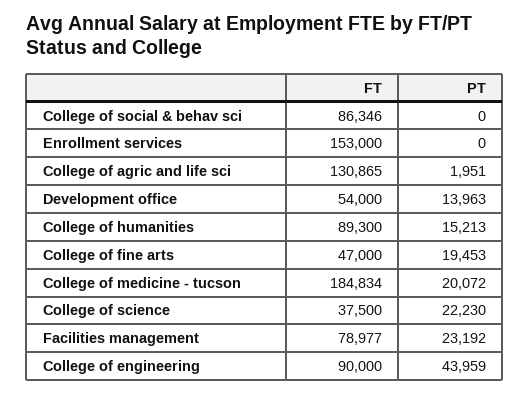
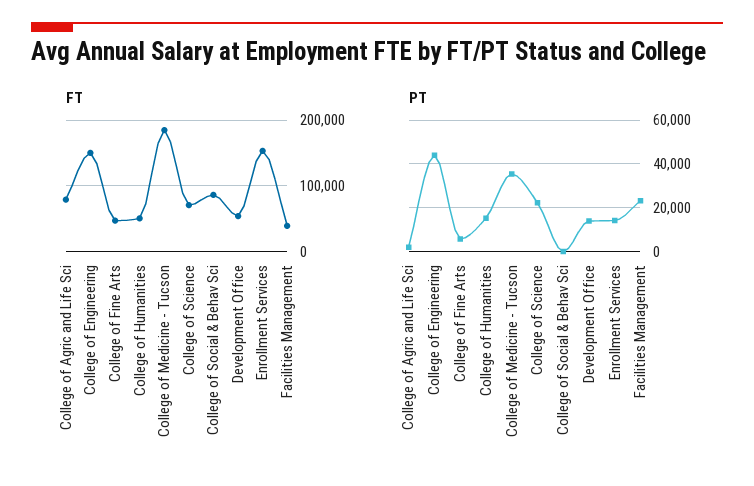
PT, Enrollment services: 0 -> 15000
FT, College of agric and life sci: 130865 -> 80000
FT, College of humanities: 89300 -> 50000
PT, College of fine arts: 19453 -> 5000
PT, College of medicine - tucson: 20072 -> 35000
FT, College of science: 37500 -> 70000
FT, Facilities management: 78977 -> 40000
FT, College of engineering: 90000 -> 150000

